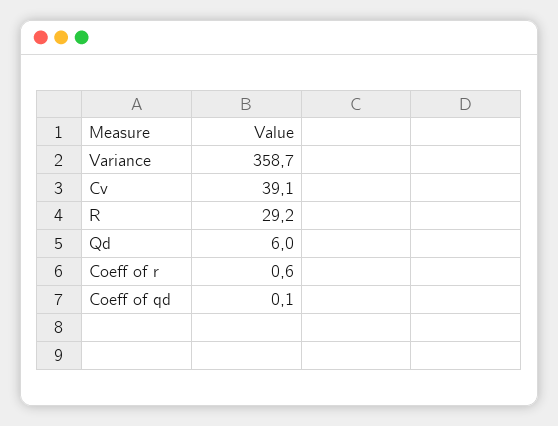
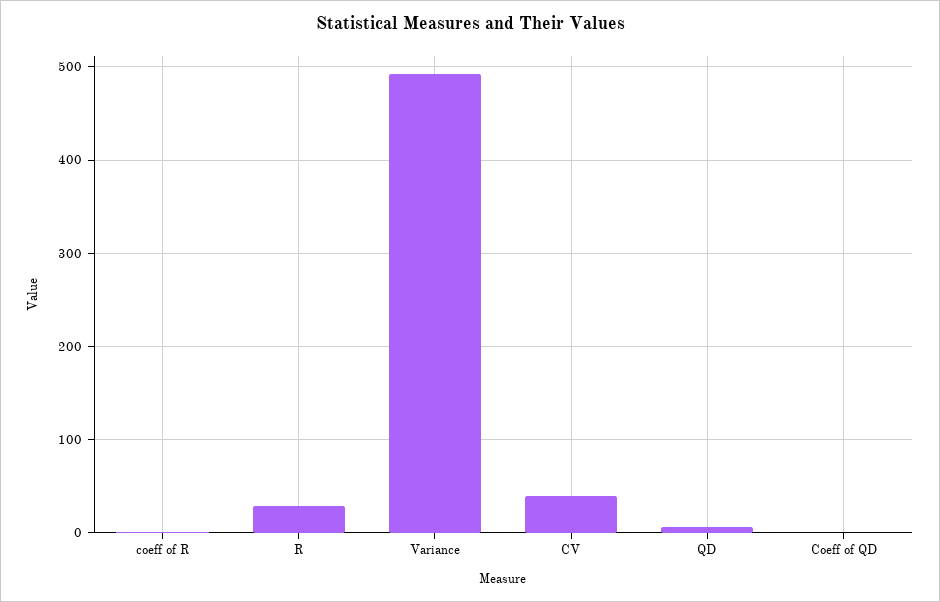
Variance: 358.7 -> 490

